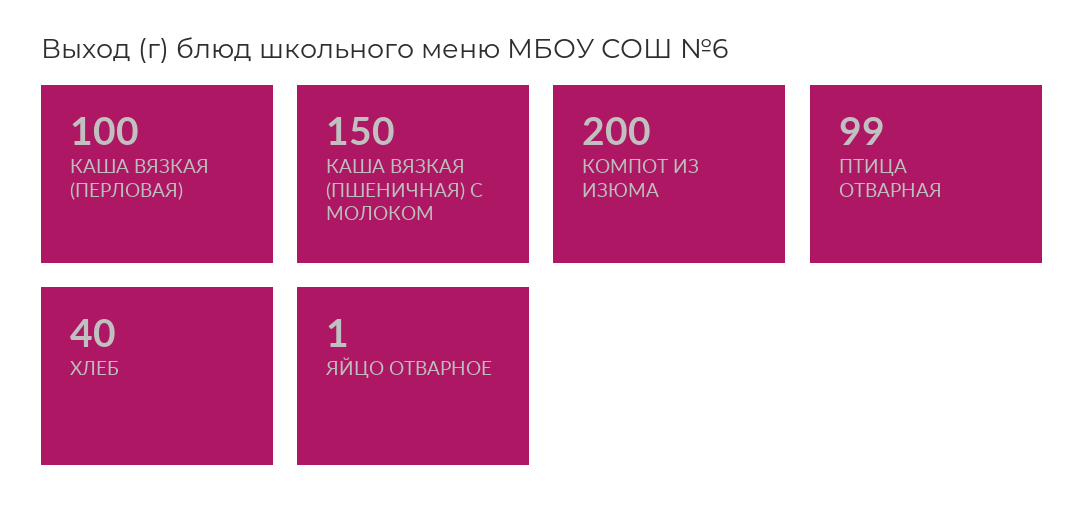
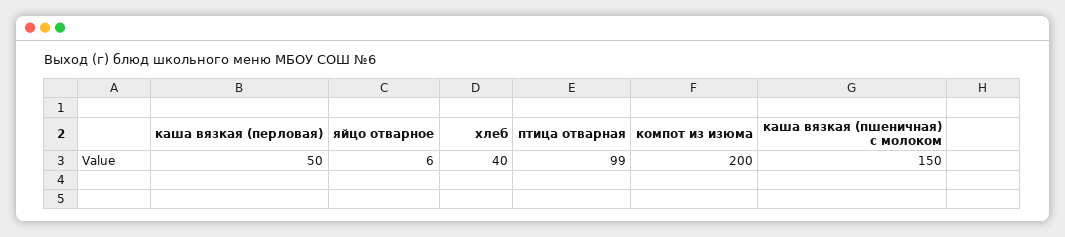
КАША ВЯЗКАЯ (ПЕРЛОВАЯ): 100 -> 50
ЯЙЦО ОТВАРНОЕ: 1 -> 6

